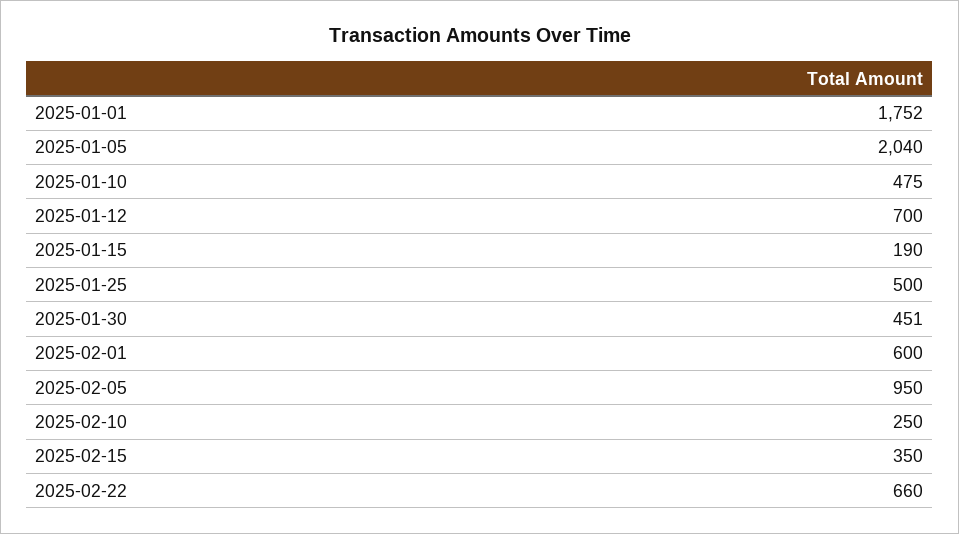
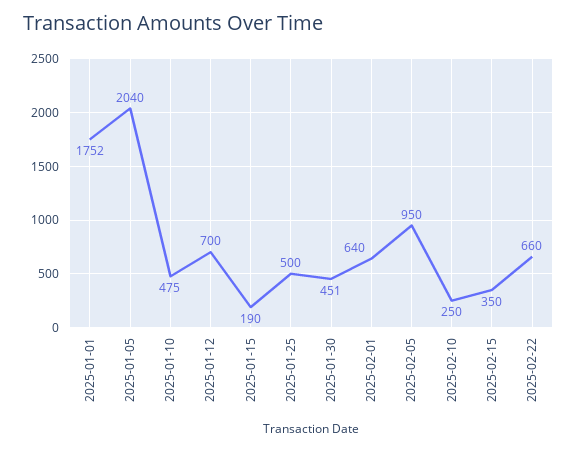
2025-02-01: 600 -> 640

